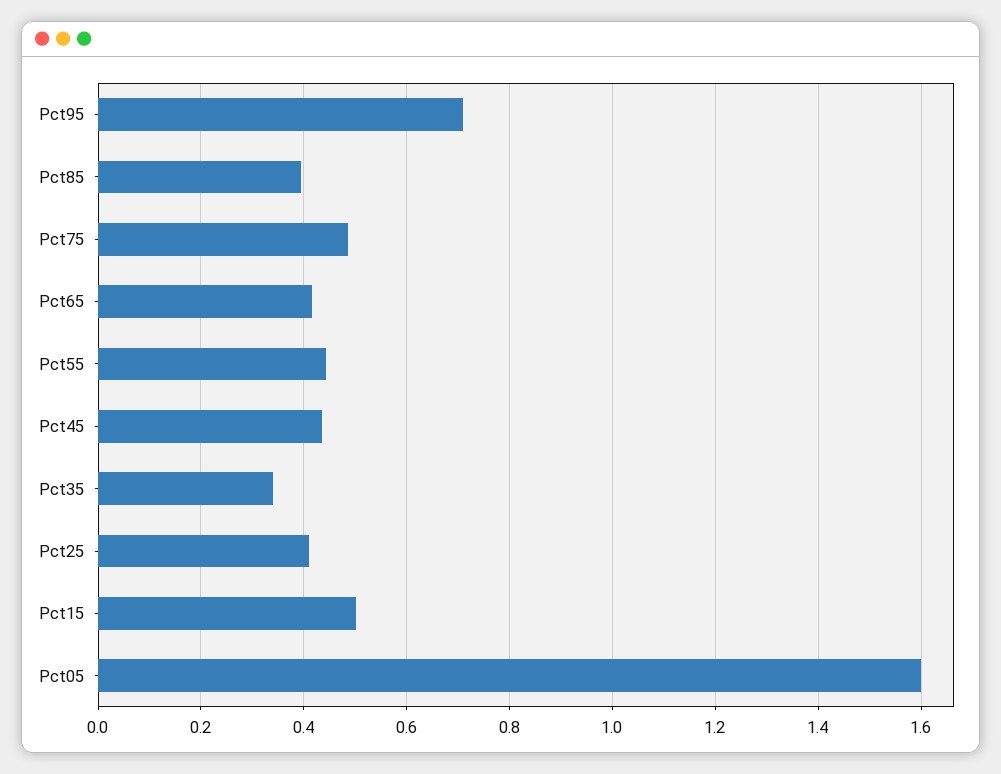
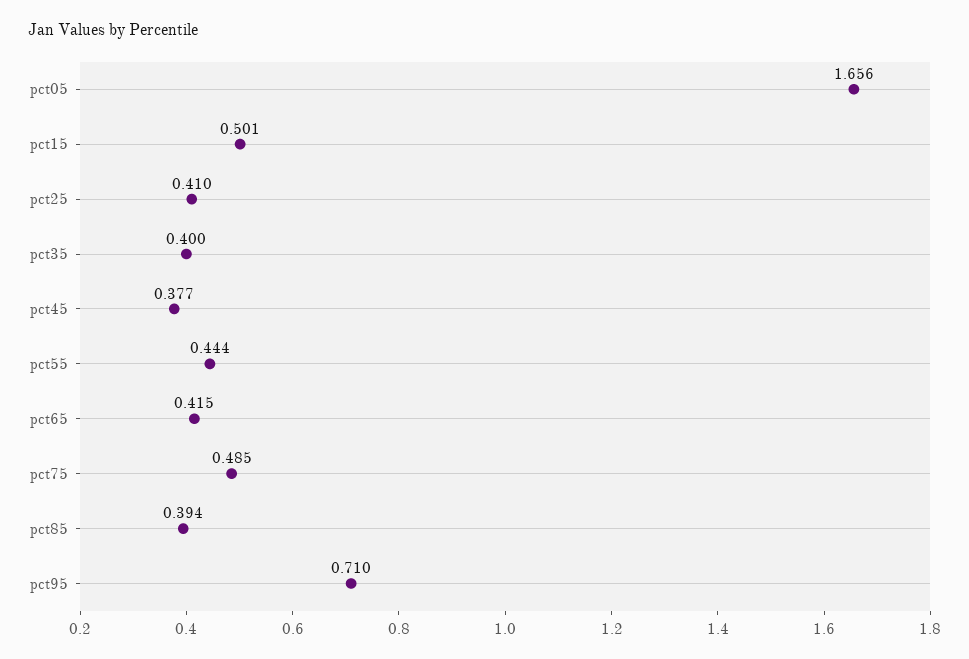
Pct45: 0.44 -> 0.377
Pct35: 0.34 -> 0.4
Pct05: 1.6 -> 1.656

